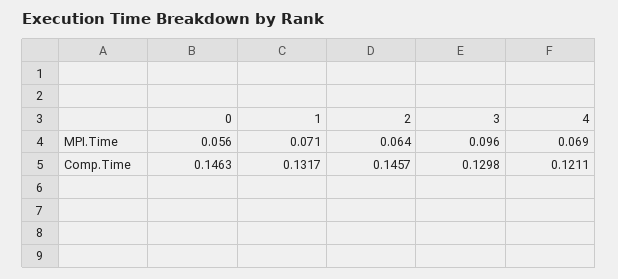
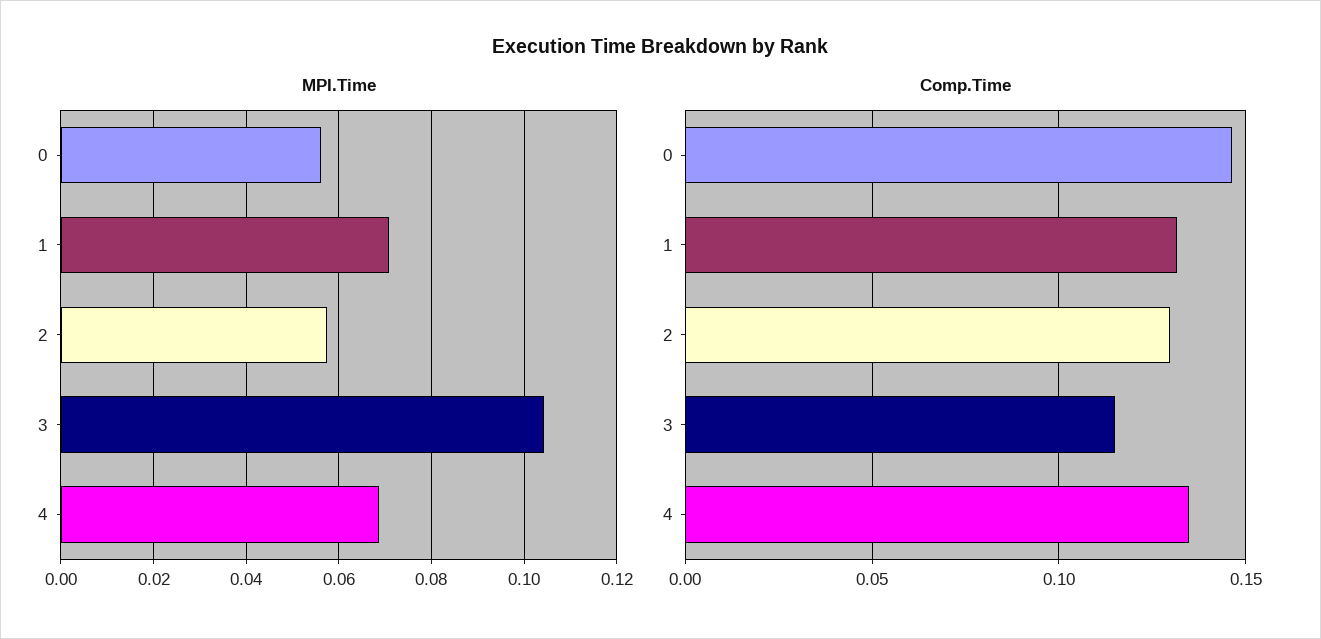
MPI.Time, 2: 0.064 -> 0.058
MPI.Time, 3: 0.096 -> 0.104
Comp.Time, 2: 0.1457 -> 0.13
Comp.Time, 3: 0.1298 -> 0.115
Comp.Time, 4: 0.1211 -> 0.135

